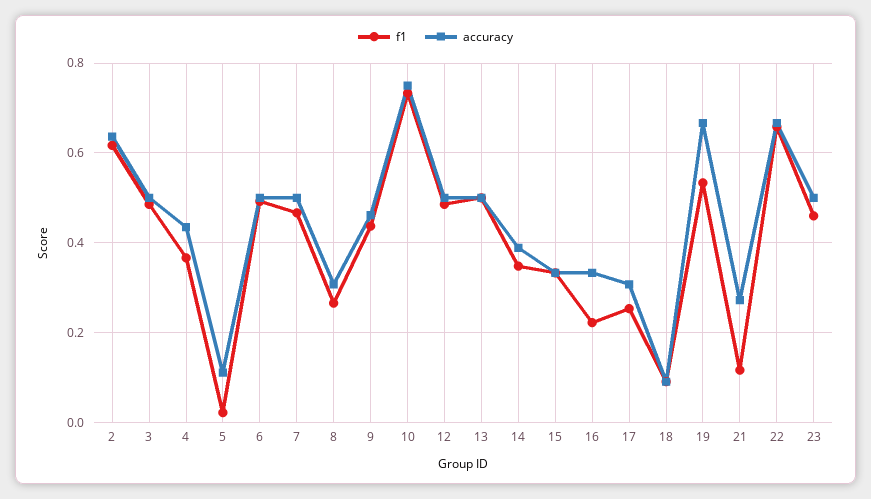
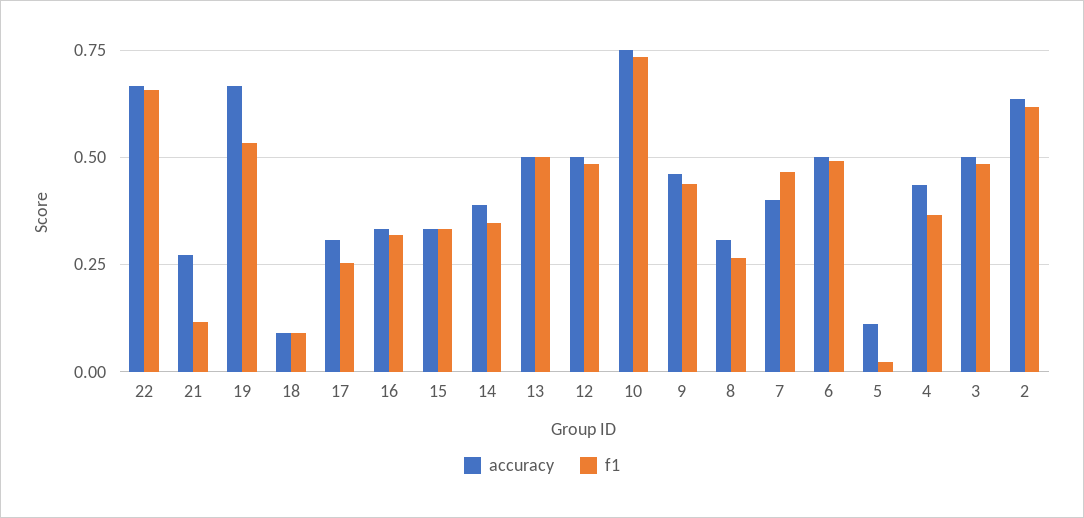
accuracy, 7: 0.5 -> 0.4
f1, 16: 0.22 -> 0.325
f1, 23: 0.46 -> none
accuracy, 23: 0.5 -> none

